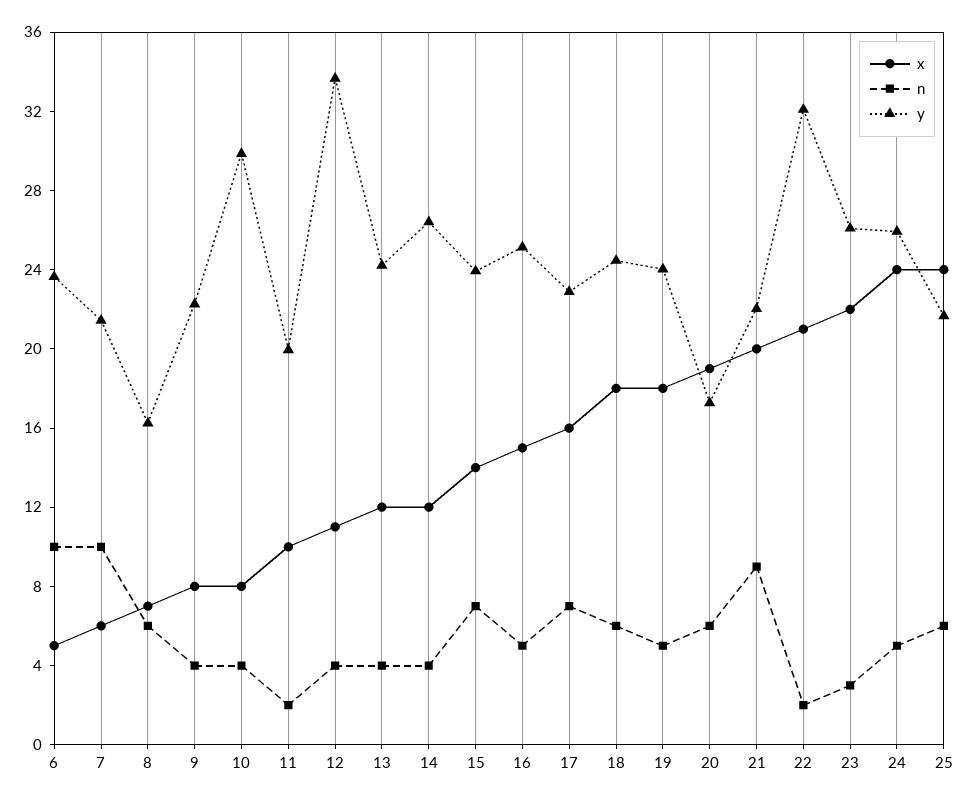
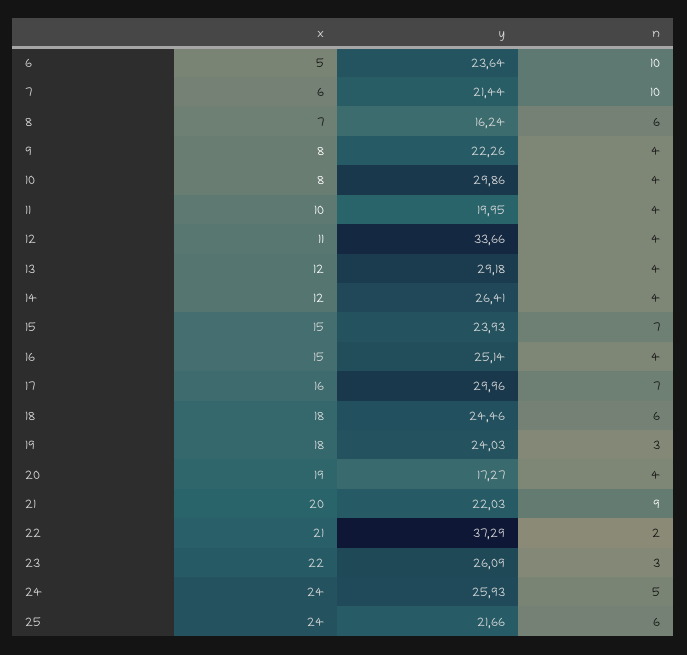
n, 11: 2 -> 4
y, 13: 24 -> 29.18
x, 15: 14 -> 15
n, 16: 5 -> 4
y, 17: 23 -> 29.96
n, 19: 5 -> 3
n, 20: 6 -> 4
y, 22: 32 -> 37.29

